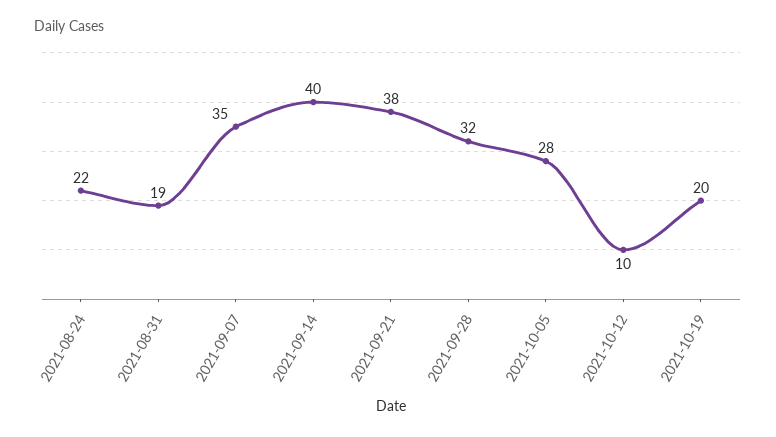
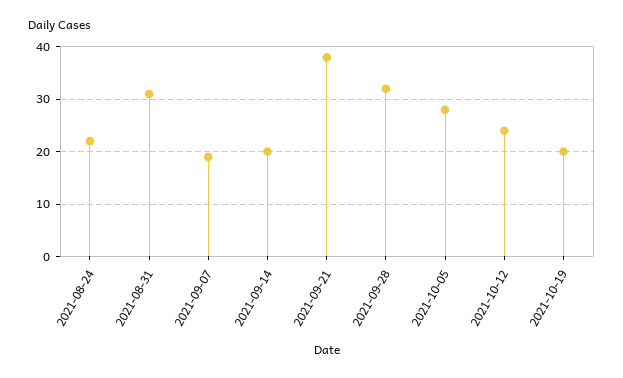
2021-08-31: 19 -> 30
2021-09-07: 35 -> 20
2021-09-14: 40 -> 20
2021-10-12: 10 -> 25

